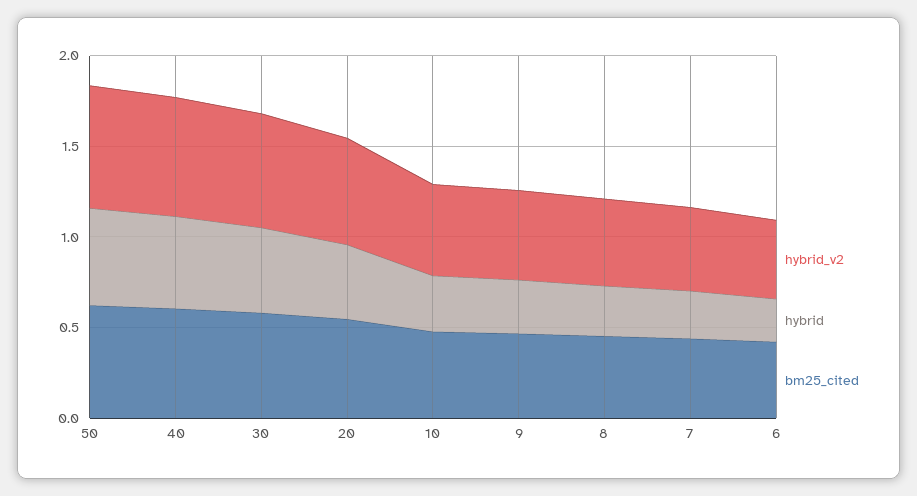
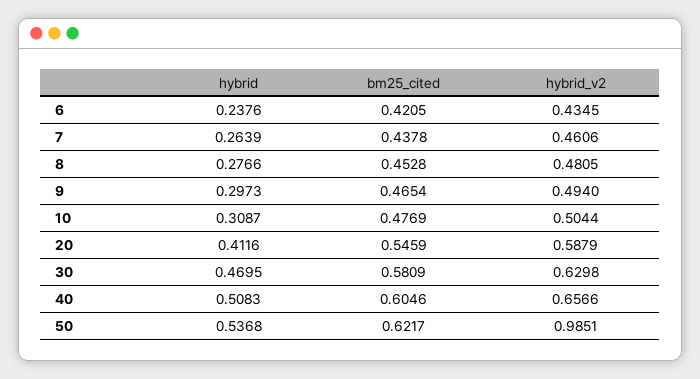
hybrid_v2, 50: 0.7 -> 0.9851

